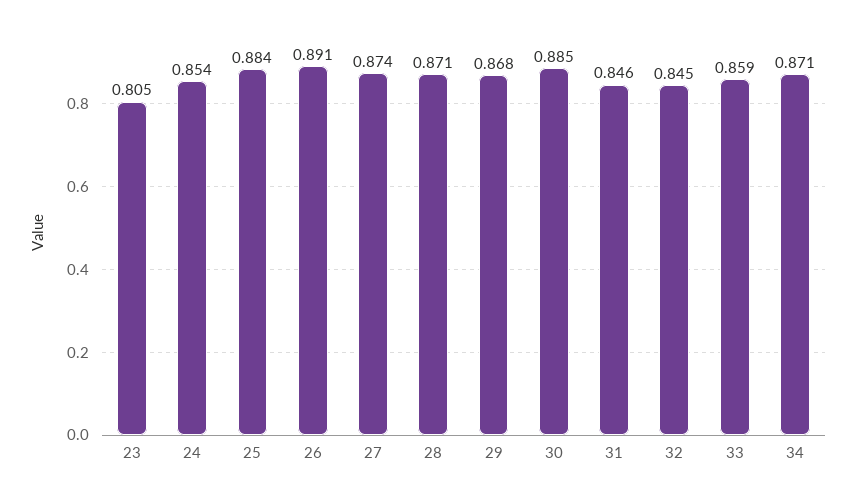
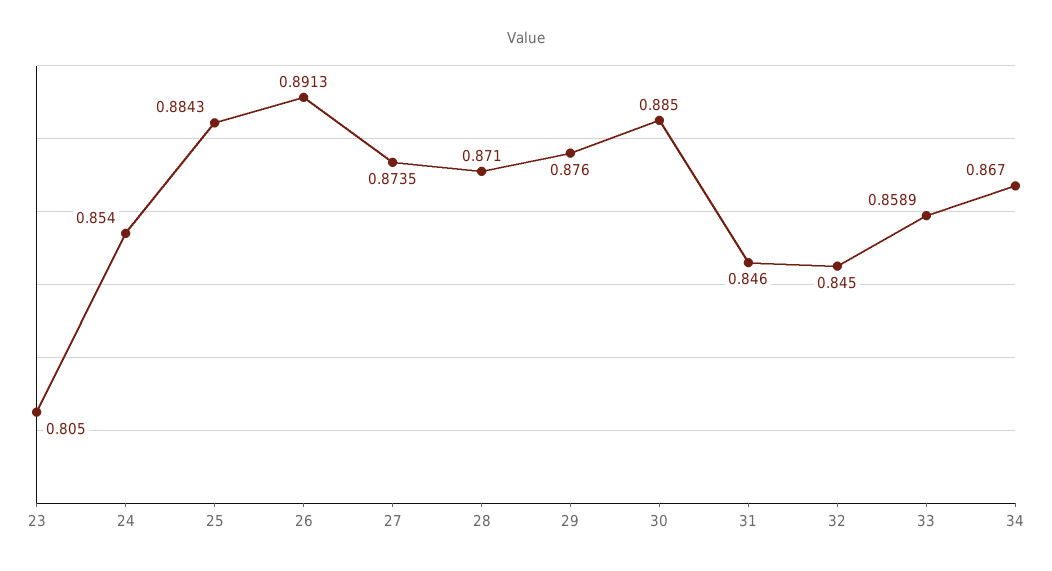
29: 0.868 -> 0.876
34: 0.871 -> 0.867

